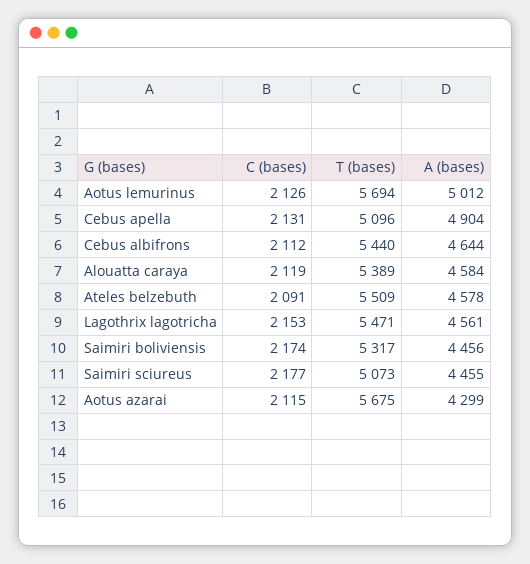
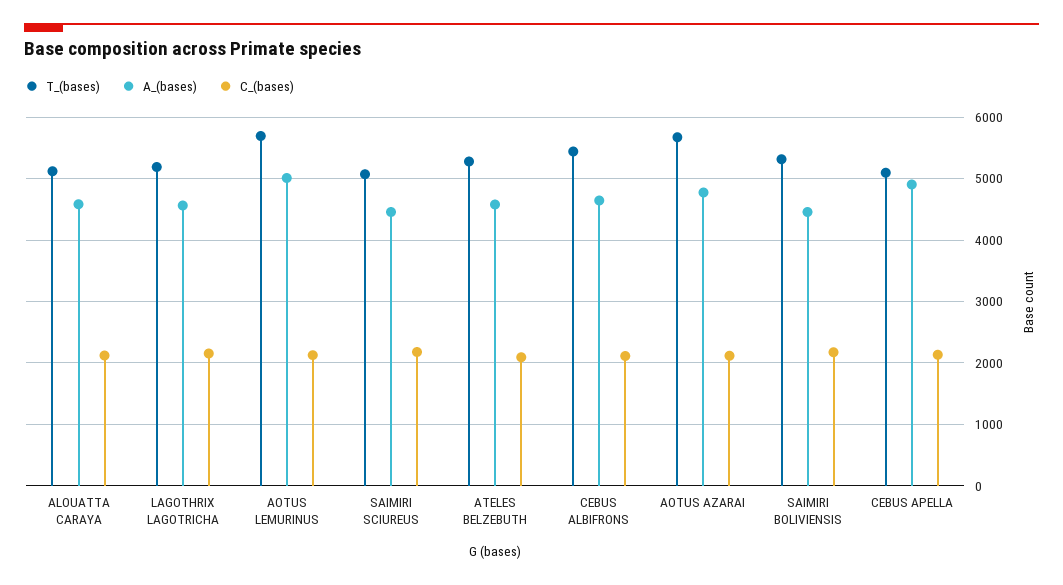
T (bases), Alouatta caraya: 5389 -> 5100
T (bases), Ateles belzebuth: 5509 -> 5300
T (bases), Lagothrix lagotricha: 5471 -> 5200
A (bases), Aotus azarai: 4299 -> 4800

